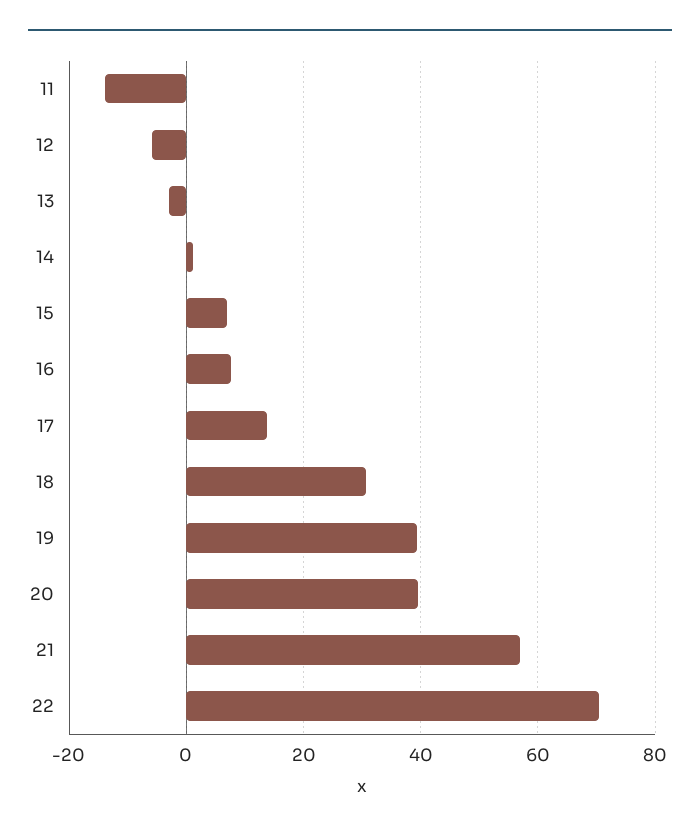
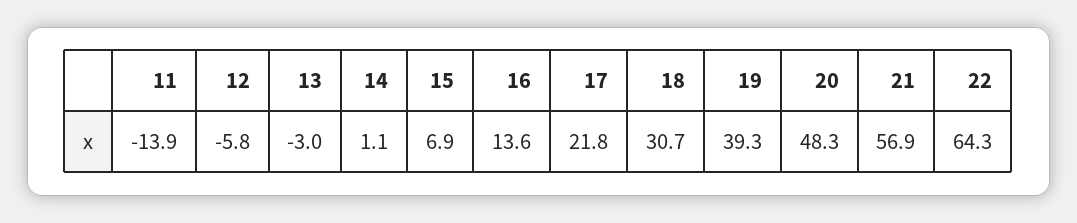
16: 8 -> 13.6
17: 14 -> 21.8
20: 40 -> 48.3
22: 70 -> 64.3

